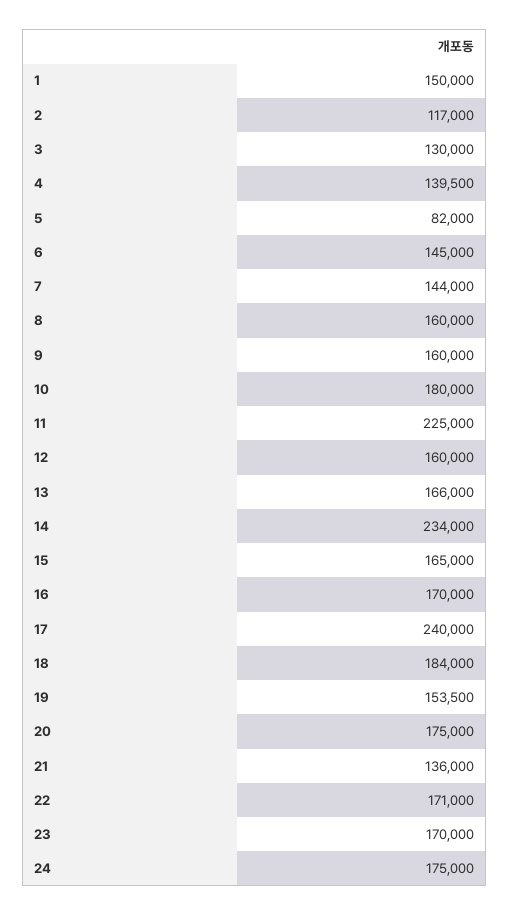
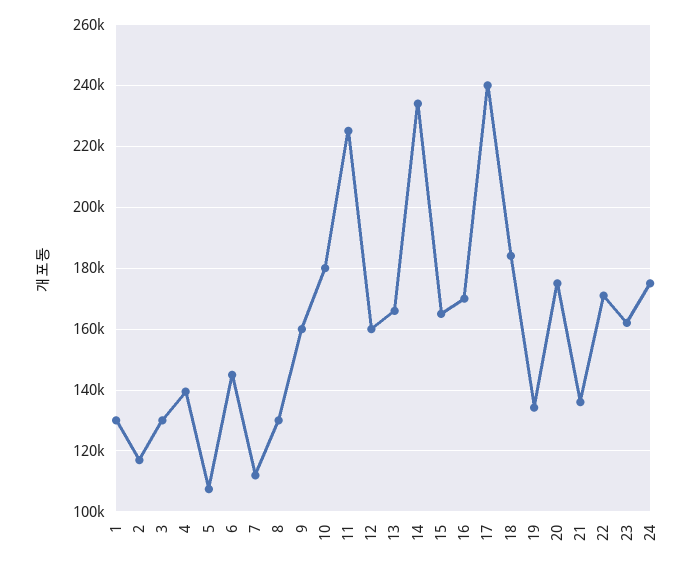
1: 150000 -> 130000
5: 82000 -> 108000
7: 144000 -> 112000
8: 160000 -> 130000
19: 153500 -> 134000
23: 170000 -> 162000

